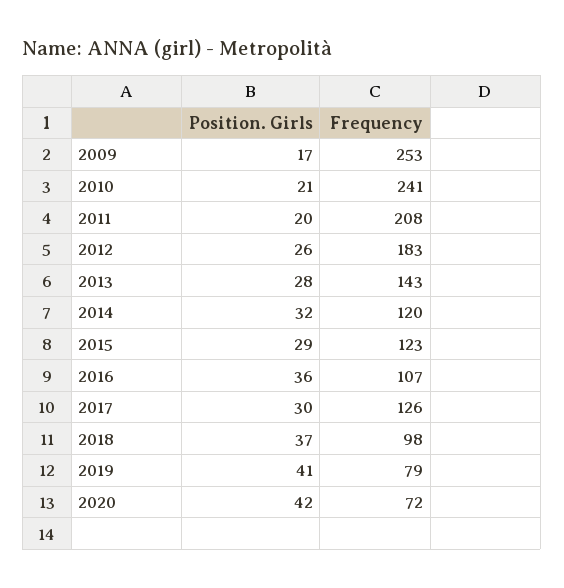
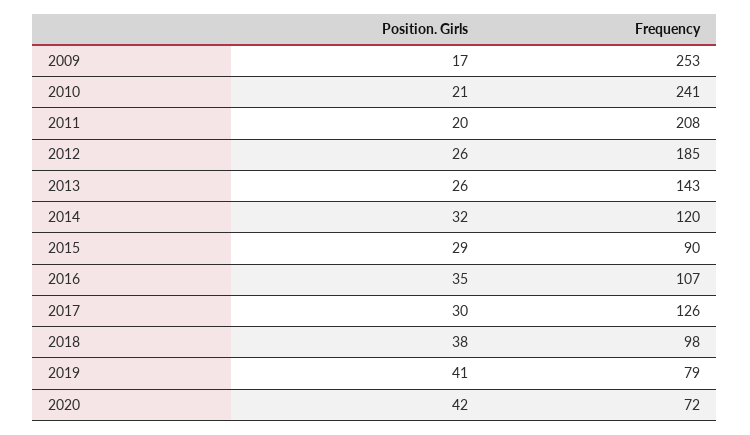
Frequency, 2012: 183 -> 185
Position. Girls, 2013: 28 -> 26
Frequency, 2015: 123 -> 90
Position. Girls, 2016: 36 -> 35
Position. Girls, 2018: 37 -> 38

